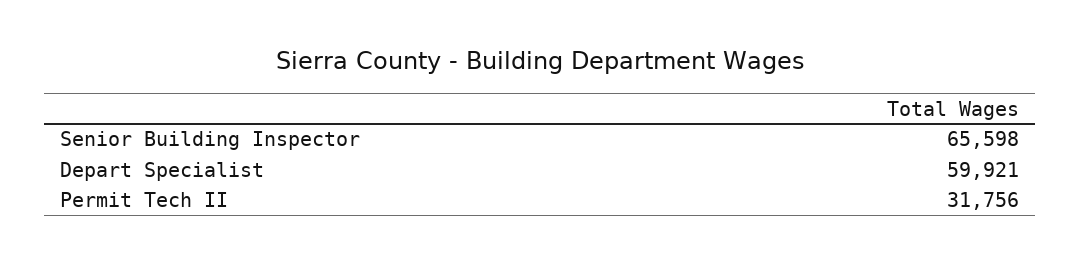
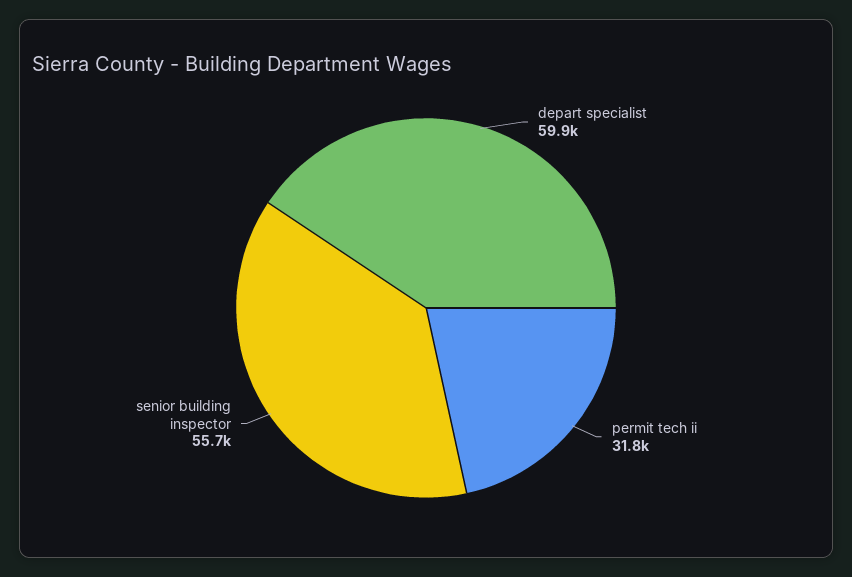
Senior Building Inspector: 65598 -> 55700

